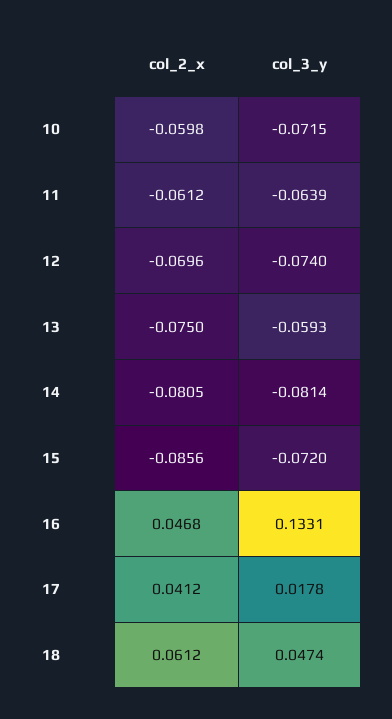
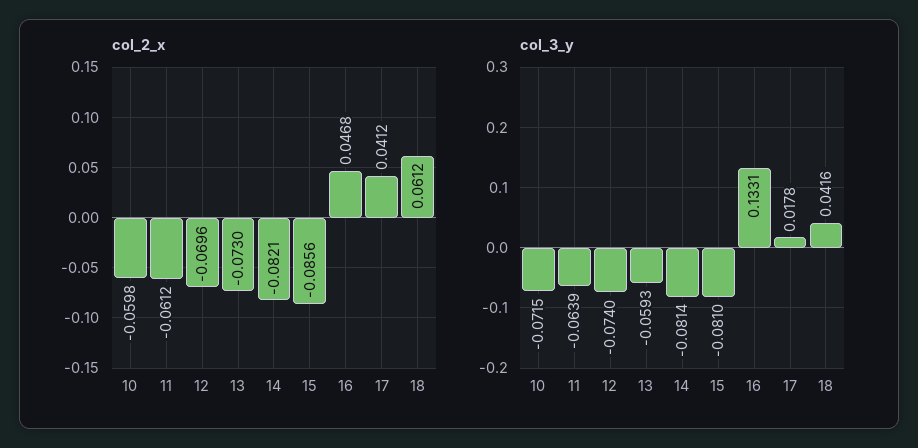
col_2_x, 13: -0.075 -> -0.073
col_2_x, 14: -0.0805 -> -0.0821
col_3_y, 15: -0.072 -> -0.081
col_3_y, 18: 0.0474 -> 0.0416

